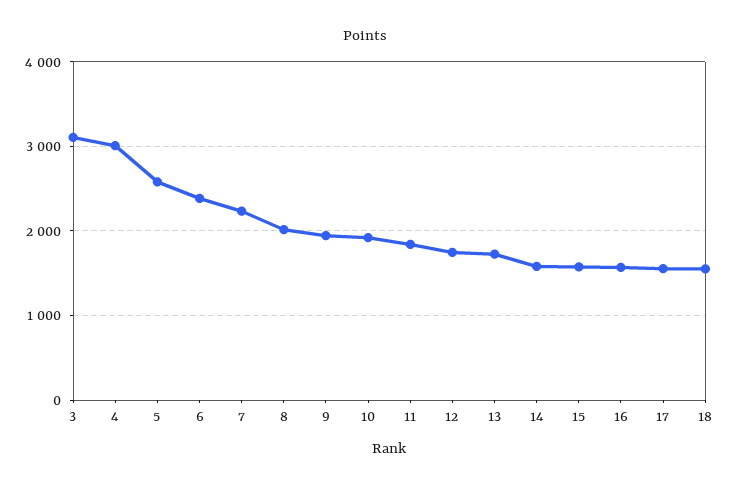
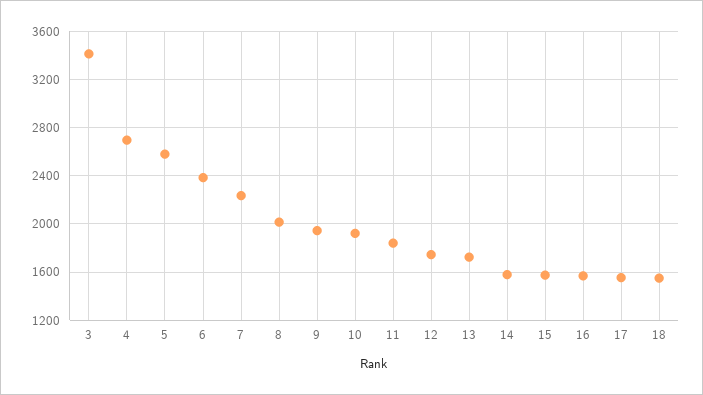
3: 3100 -> 3400
4: 3000 -> 2700

